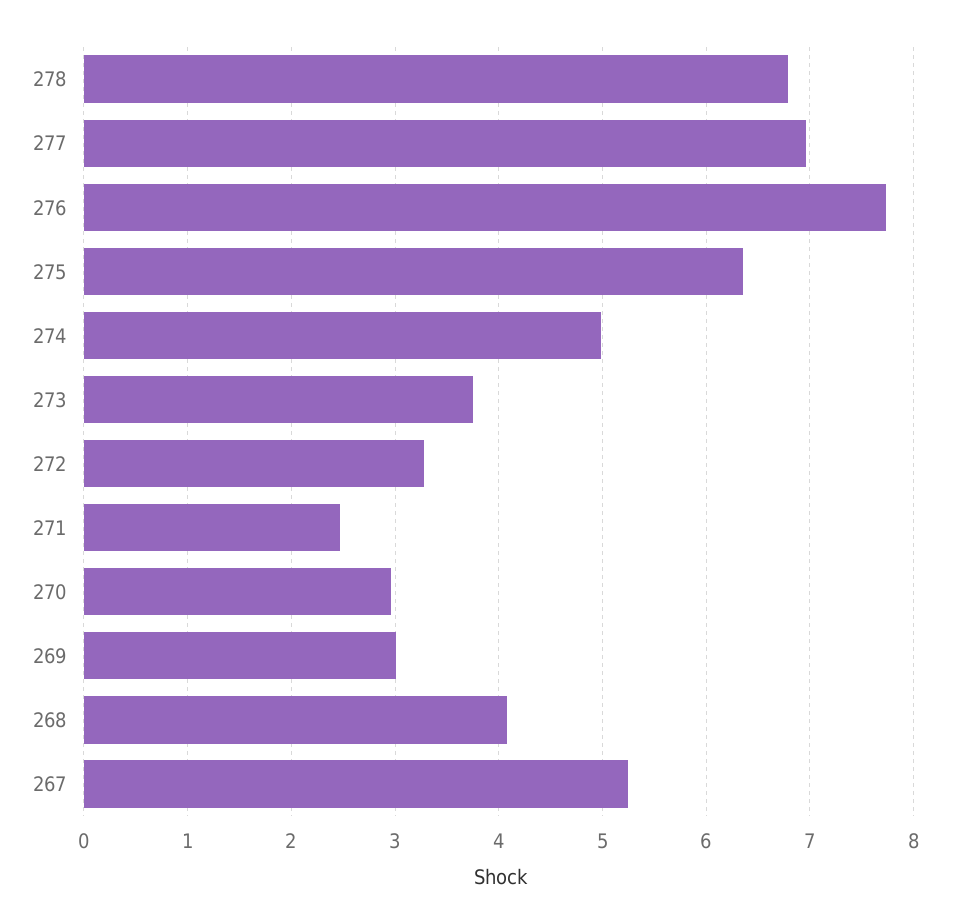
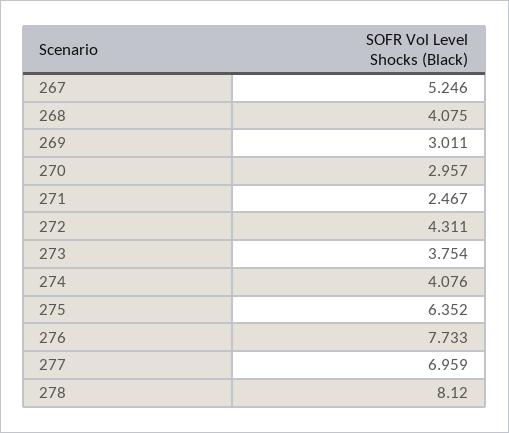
278: 6.8 -> 8.12
274: 5 -> 4.076
272: 3.3 -> 4.311

